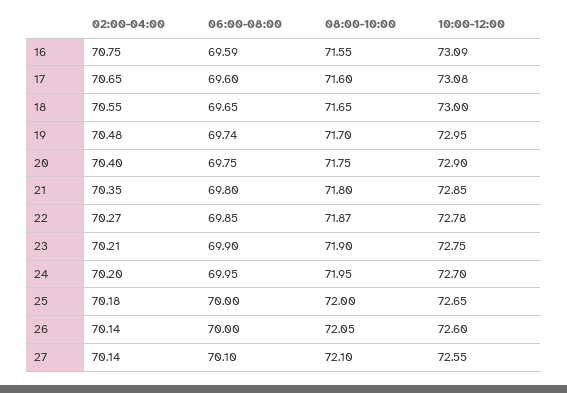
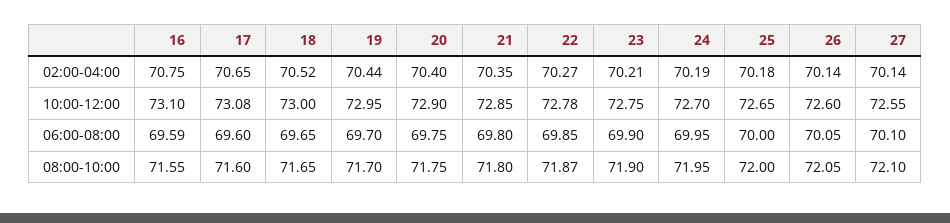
10:00-12:00, 16: 73.09 -> 73.1
02:00-04:00, 18: 70.55 -> 70.52
02:00-04:00, 19: 70.48 -> 70.44
06:00-08:00, 19: 69.74 -> 69.7
02:00-04:00, 24: 70.2 -> 70.19
06:00-08:00, 26: 70 -> 70.05

